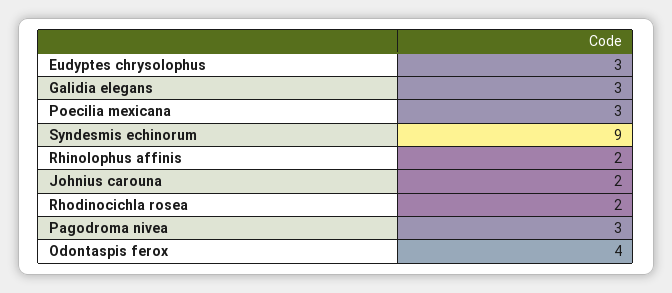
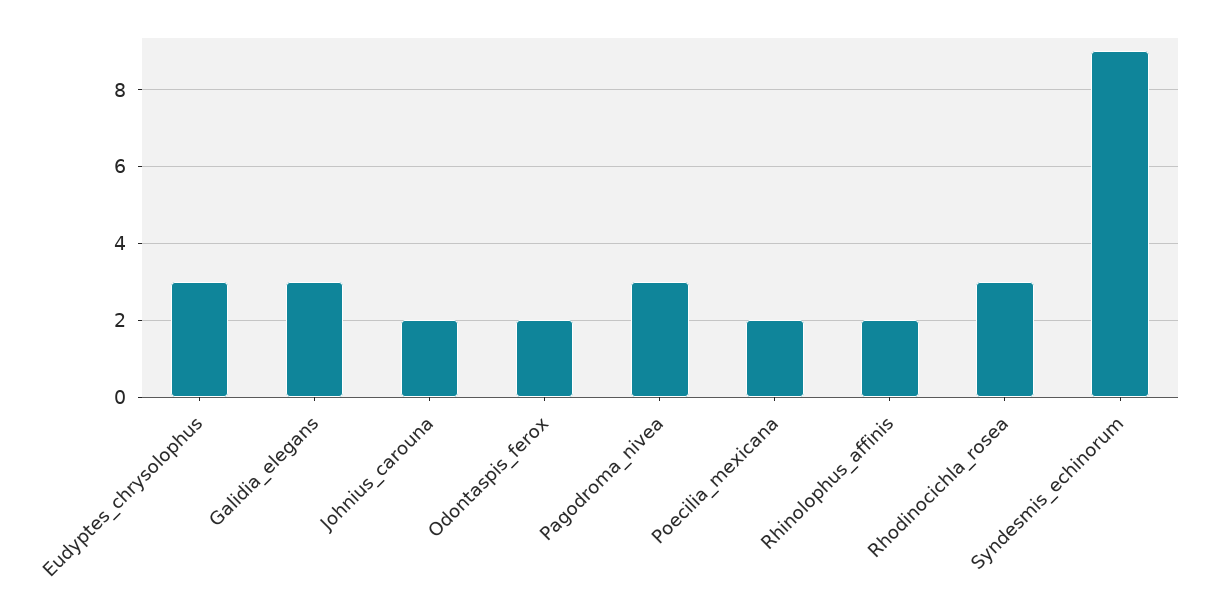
Poecilia mexicana: 3 -> 2
Rhodinocichla rosea: 2 -> 3
Odontaspis ferox: 4 -> 2

